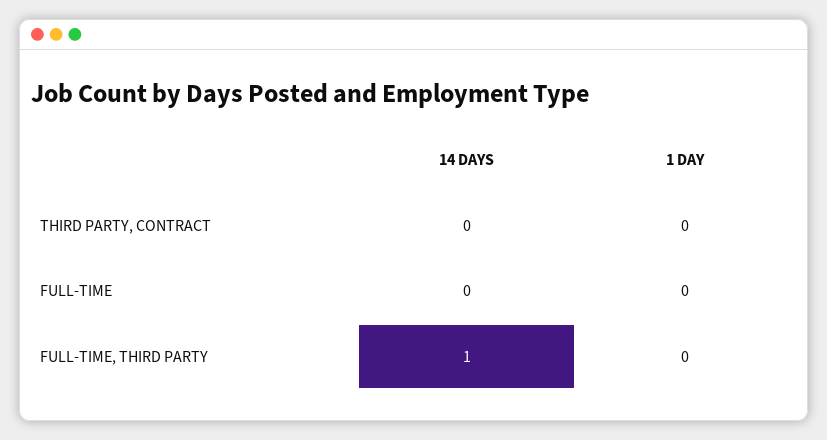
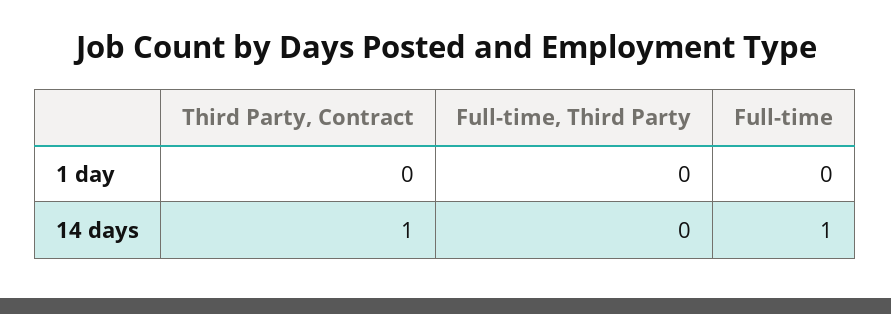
14 DAYS, THIRD PARTY, CONTRACT: 0 -> 1
14 DAYS, FULL-TIME: 0 -> 1
14 DAYS, FULL-TIME, THIRD PARTY: 1 -> 0

